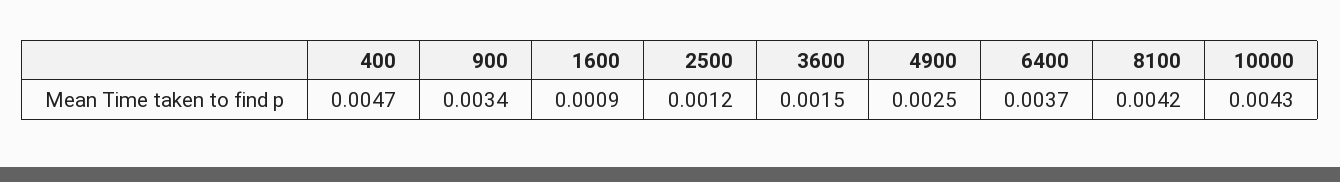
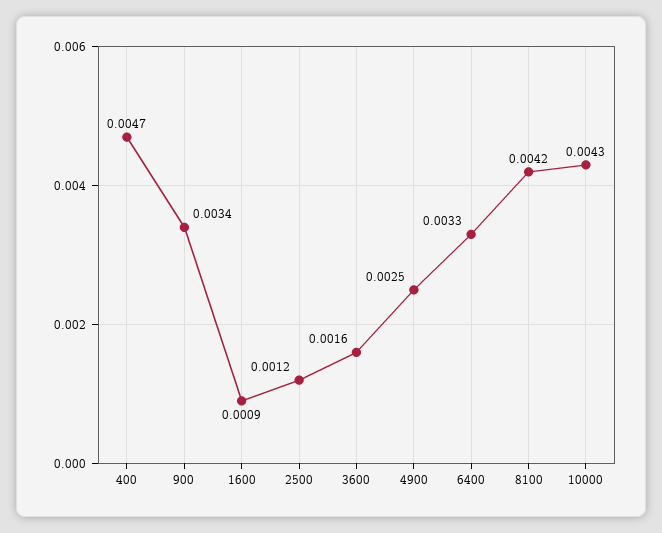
3600: 0.0015 -> 0.0016
6400: 0.0037 -> 0.0033

